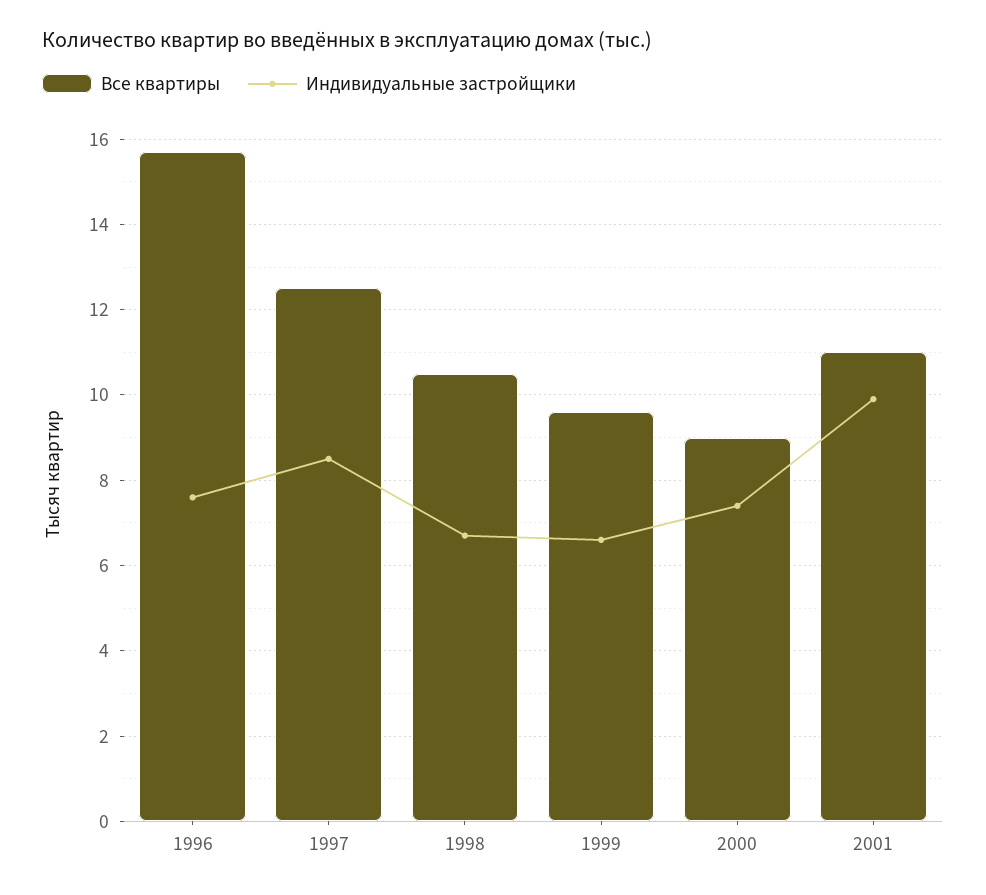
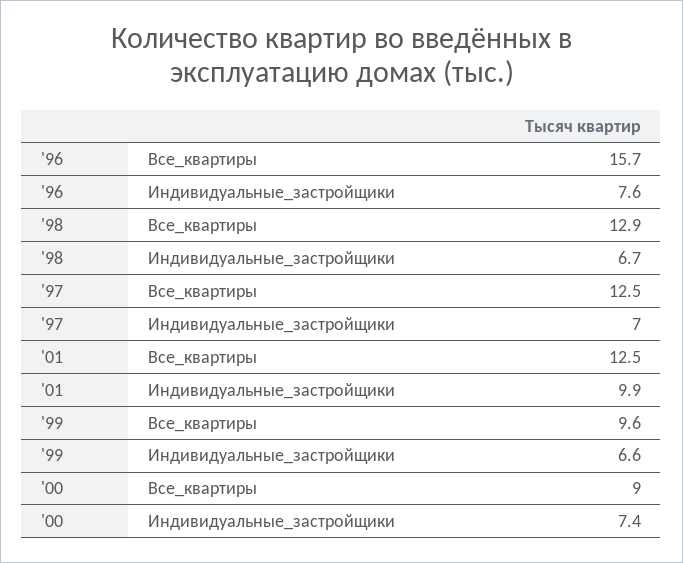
Индивидуальные застройщики, 1997: 8.5 -> 7
Все квартиры, 1998: 10.5 -> 12.9
Все квартиры, 2001: 11 -> 12.5

